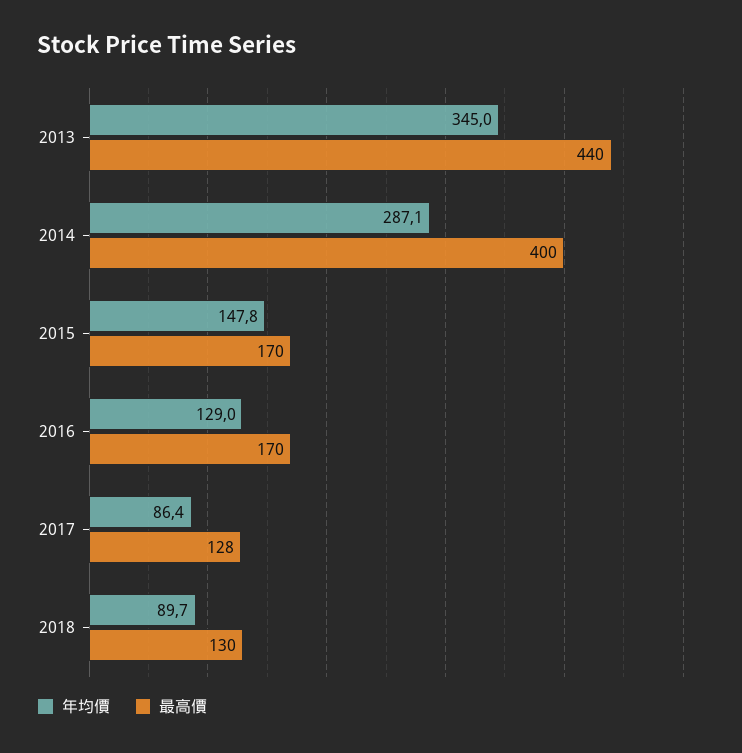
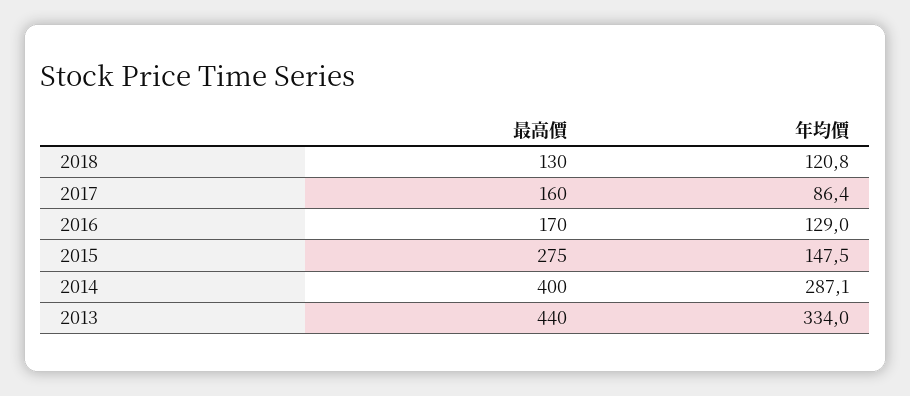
年均價, 2013: 345 -> 334
年均價, 2015: 147.8 -> 147.5
最高價, 2015: 170 -> 275
最高價, 2017: 128 -> 160
年均價, 2018: 89.7 -> 120.8

